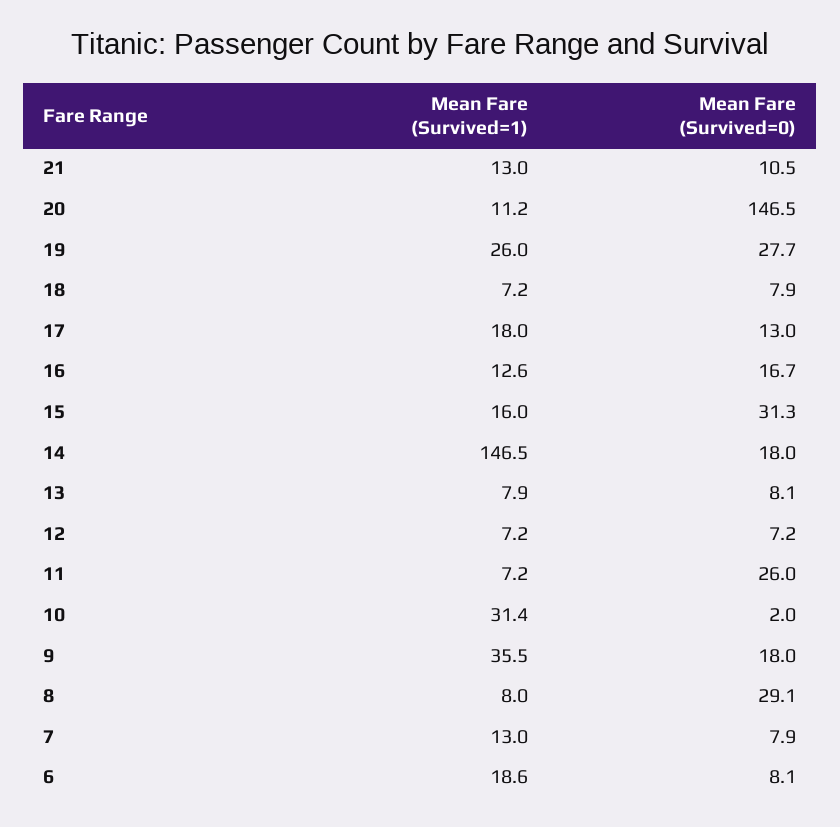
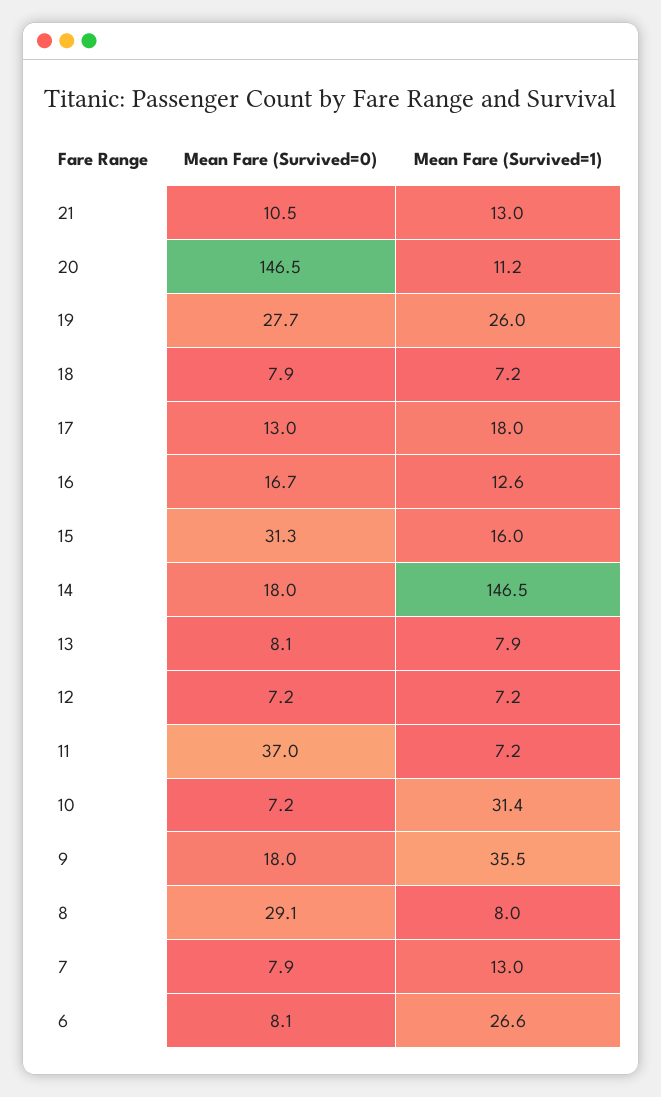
Mean Fare (Survived=0), 11: 26 -> 37
Mean Fare (Survived=0), 10: 2 -> 7.2
Mean Fare (Survived=1), 6: 18.6 -> 26.6

